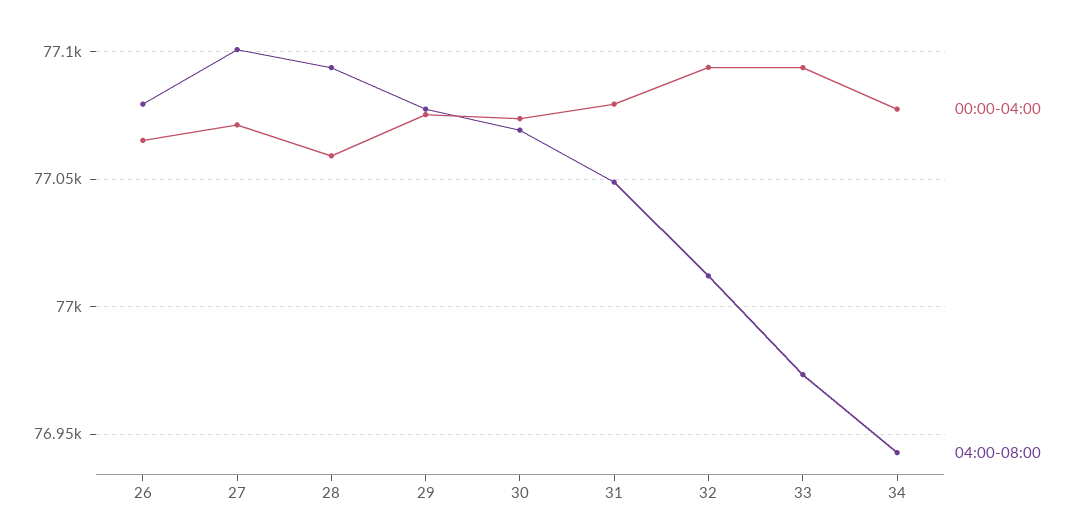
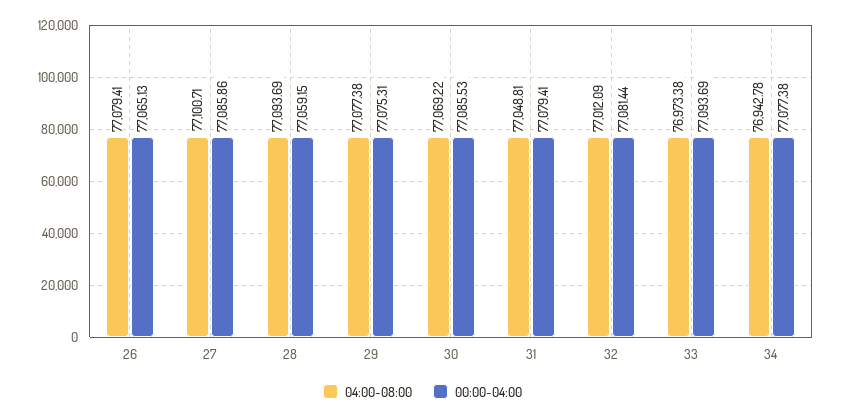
00:00-04:00, 27: 77070 -> 77085.86
00:00-04:00, 30: 77075 -> 77085.53
00:00-04:00, 32: 77095 -> 77081.44

